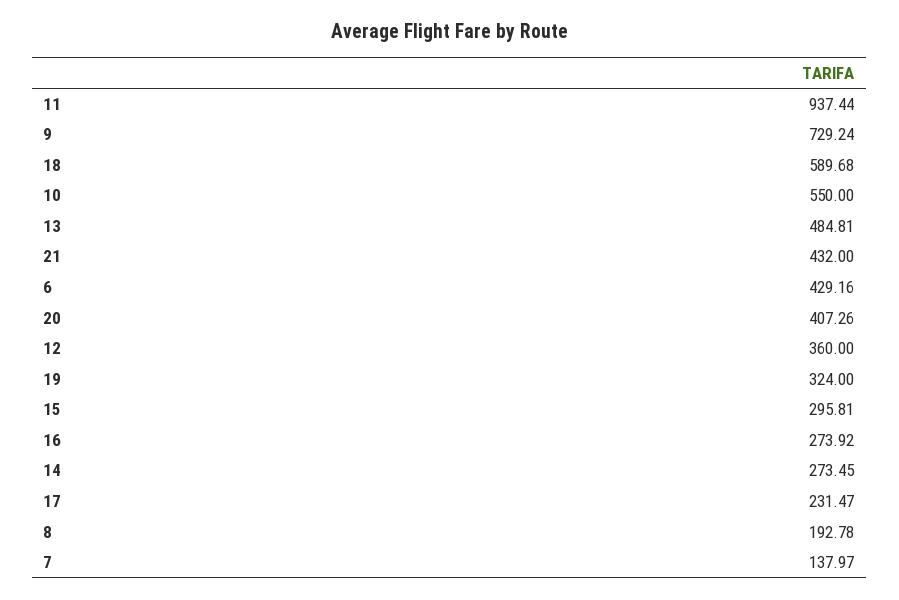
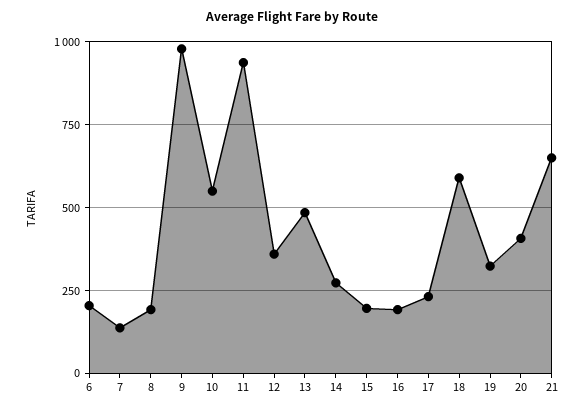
9: 729.24 -> 975
21: 432 -> 650
6: 429.16 -> 200
15: 295.81 -> 200
16: 273.92 -> 200

